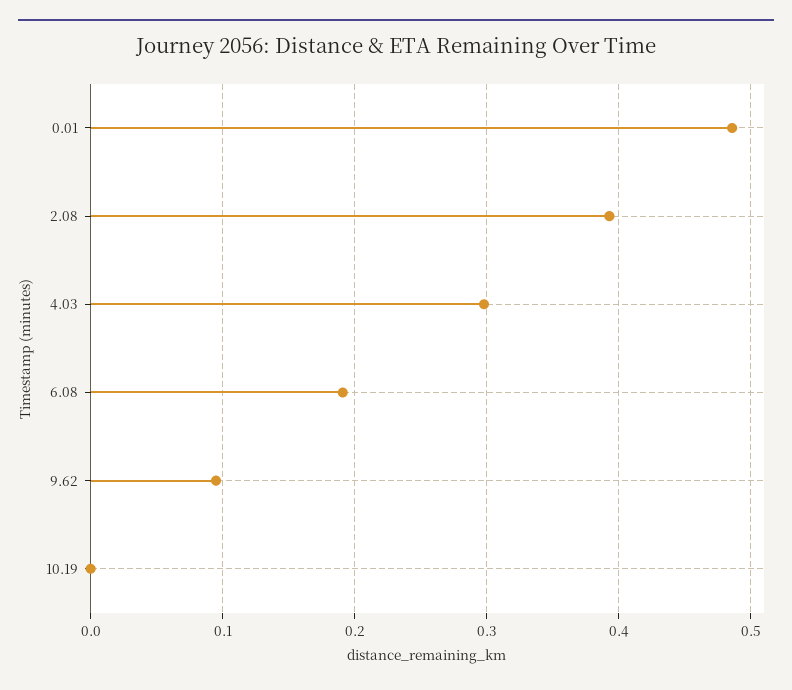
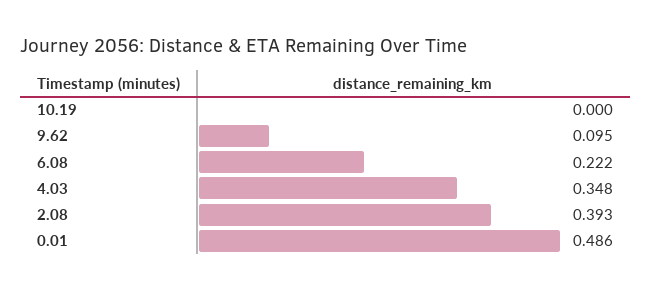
4.03: 0.3 -> 0.348
6.08: 0.19 -> 0.222

